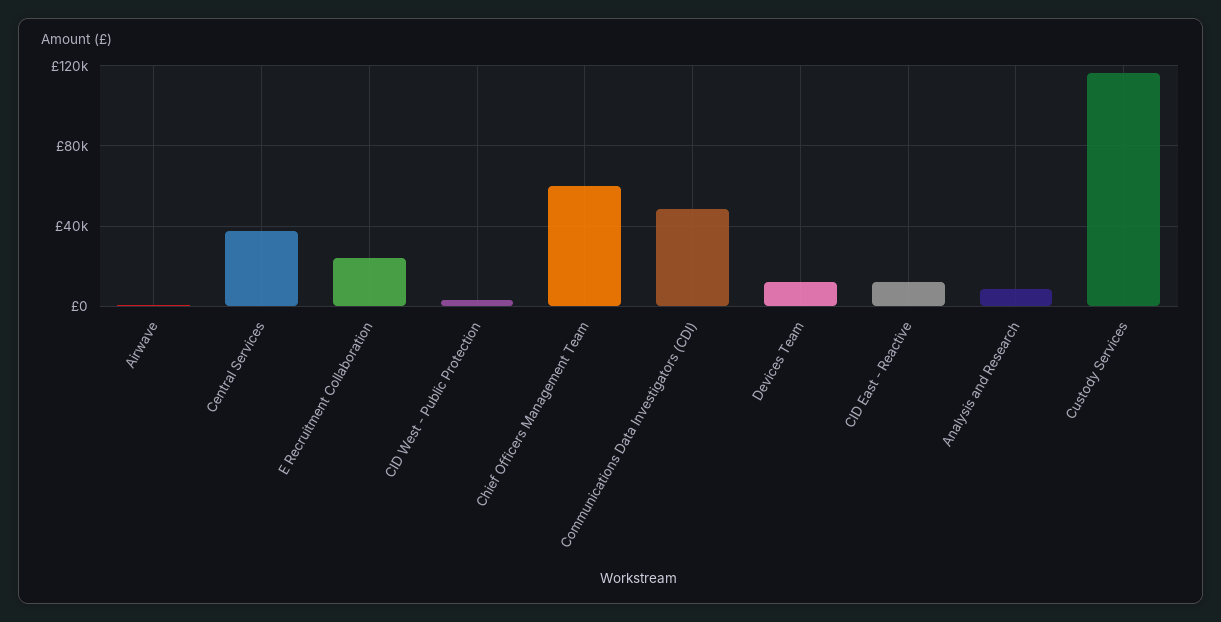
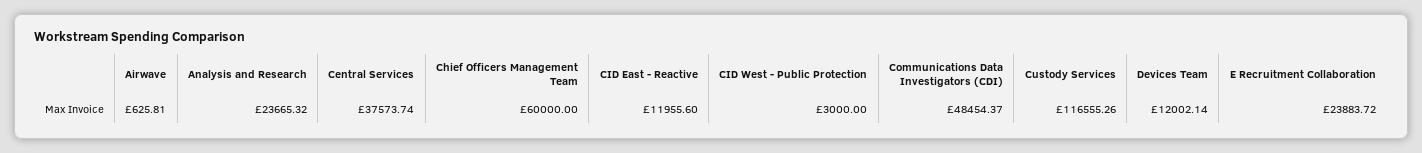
Analysis and Research: 10000 -> 23665.32

